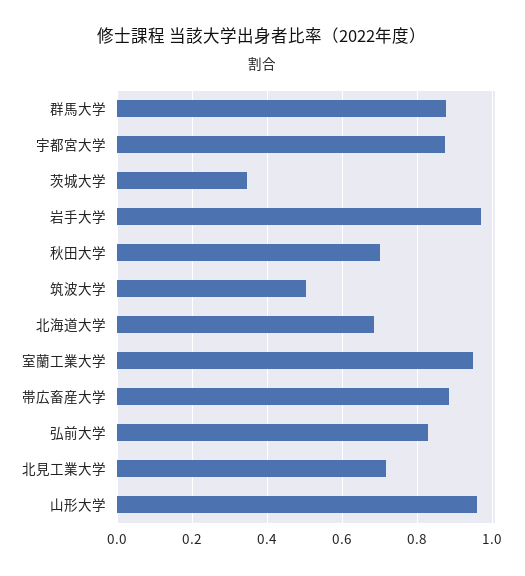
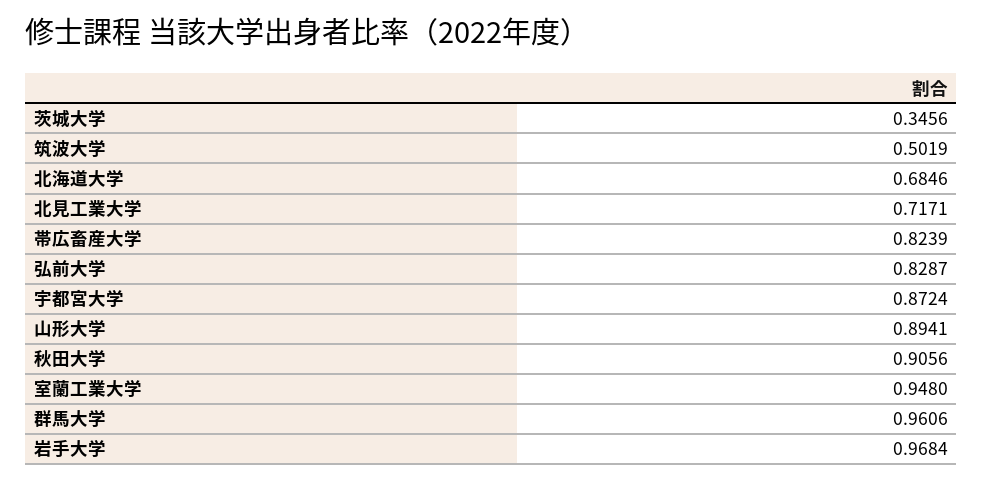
群馬大学: 0.88 -> 0.9606
秋田大学: 0.7 -> 0.9056
帯広畜産大学: 0.88 -> 0.8239
山形大学: 0.96 -> 0.8941

